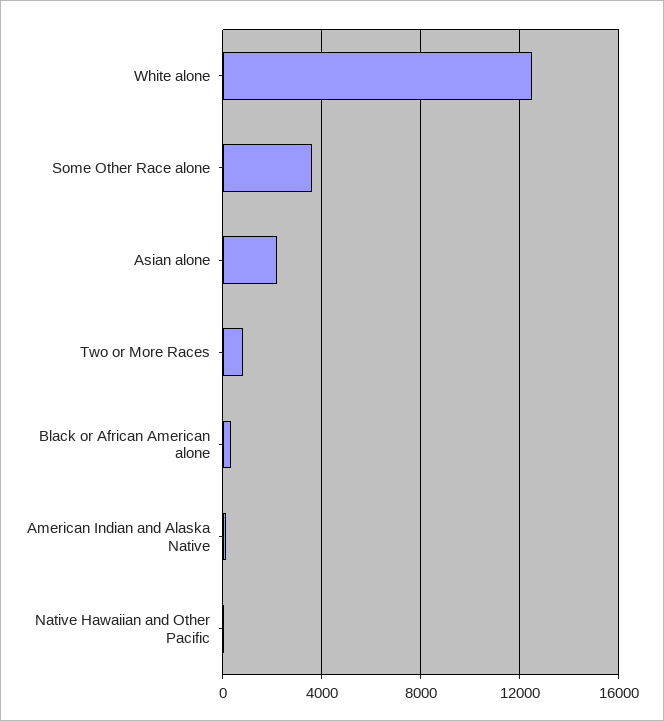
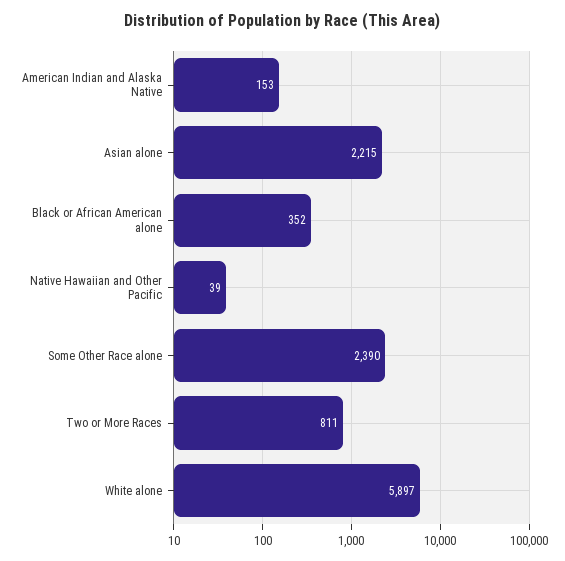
White alone: 12500 -> 5897
Some Other Race alone: 3500 -> 2390

